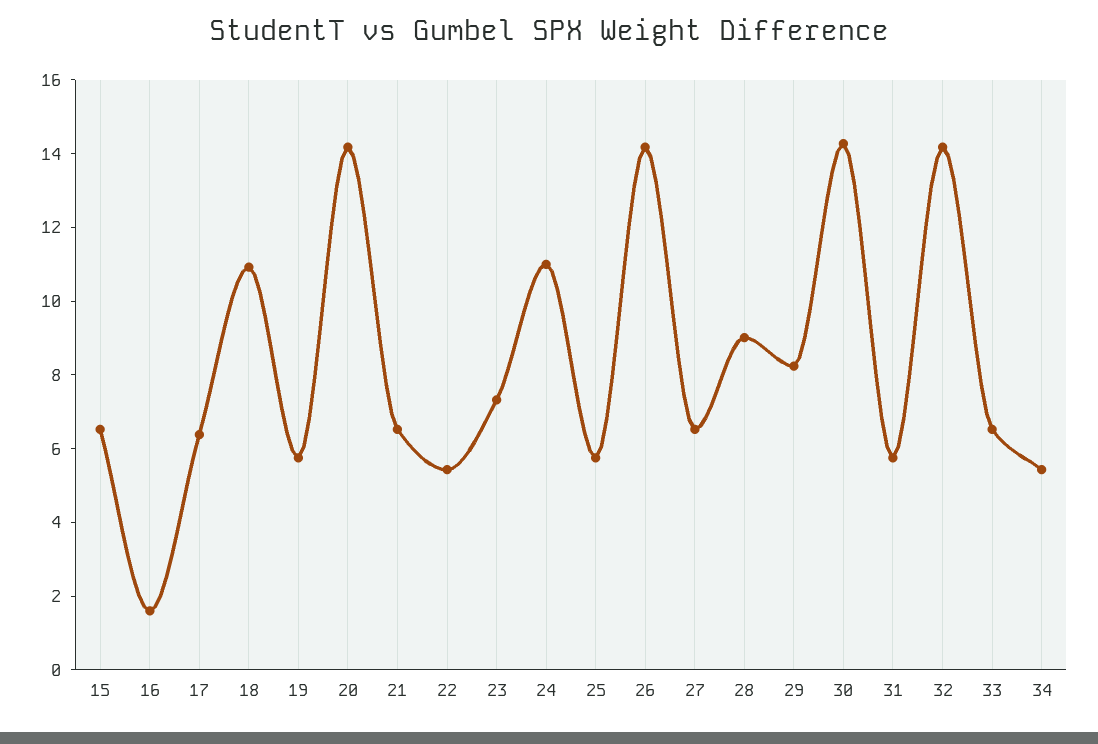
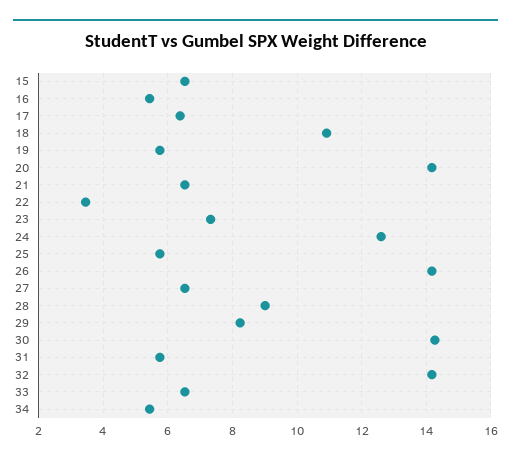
16: 1.5 -> 5.4
22: 5.5 -> 3.4
24: 11 -> 12.6

